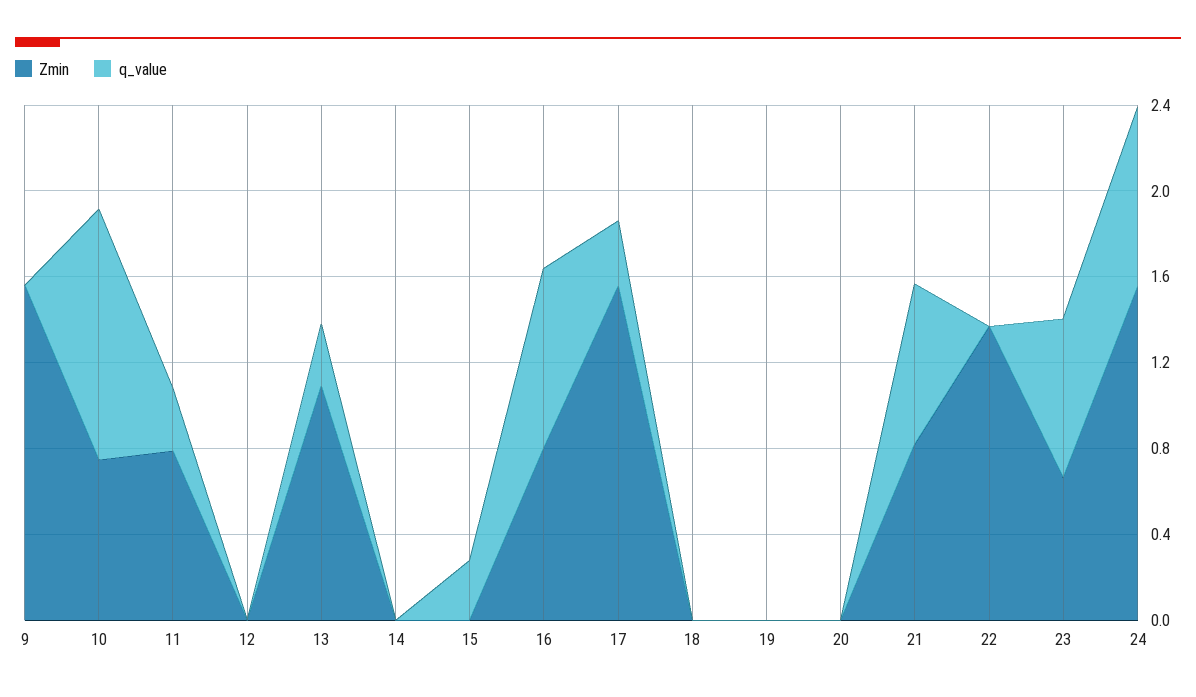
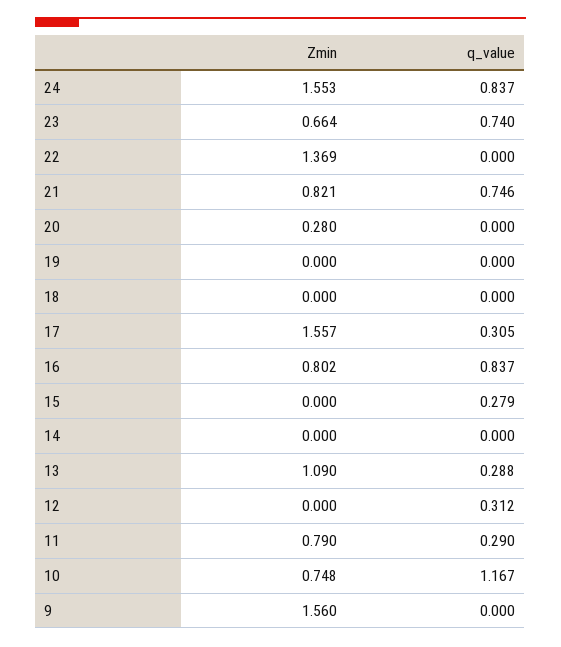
q_value, 12: 0 -> 0.312
Zmin, 20: 0 -> 0.28

